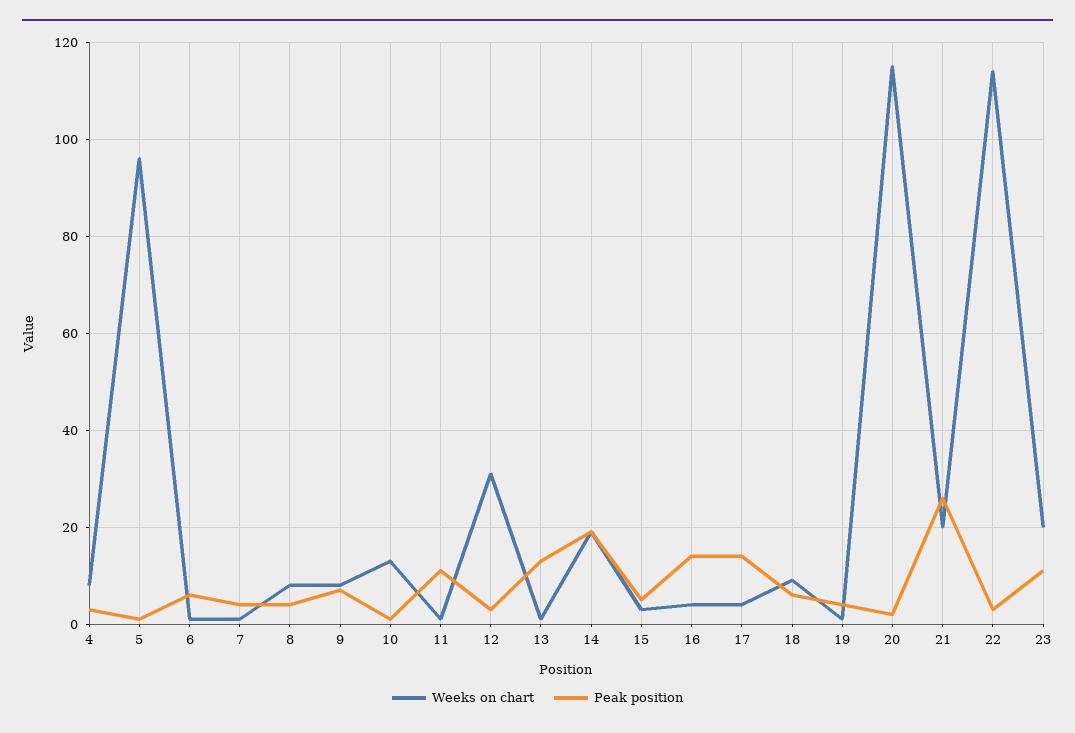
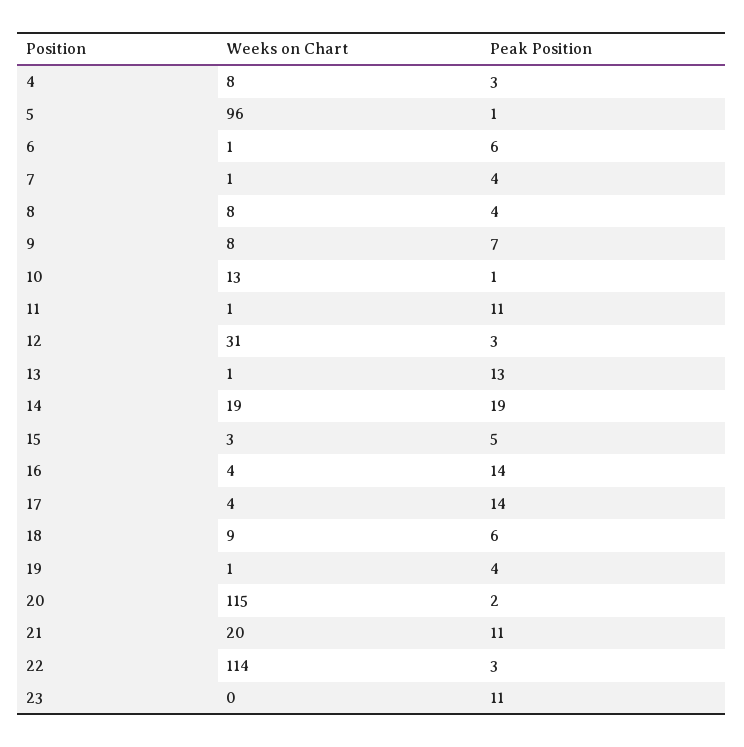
Peak position, 21: 25 -> 11
Weeks on chart, 23: 20 -> 0

